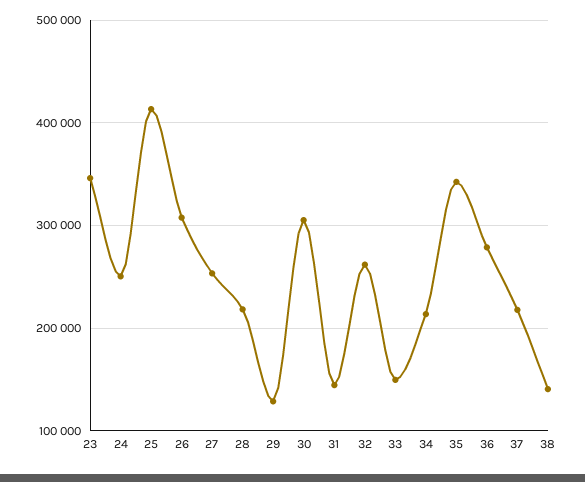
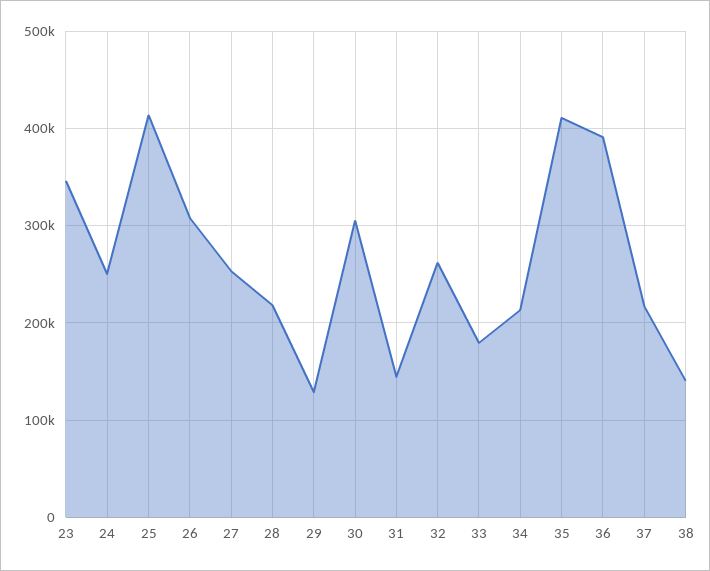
33: 150000 -> 180000
35: 340000 -> 410000
36: 280000 -> 390000

